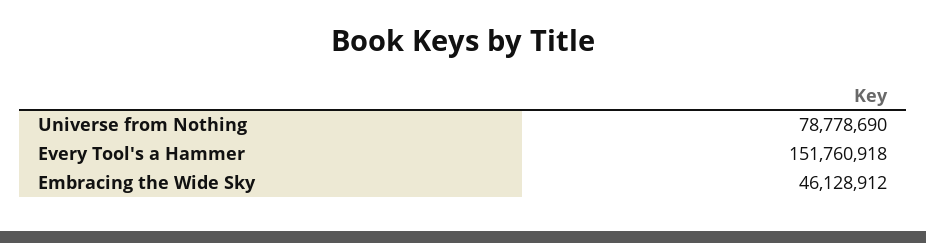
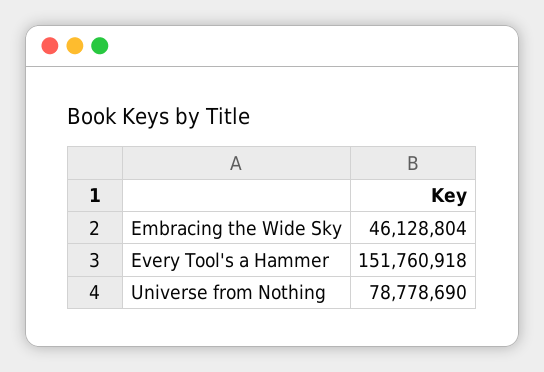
Embracing the Wide Sky: 46128912 -> 46128804

